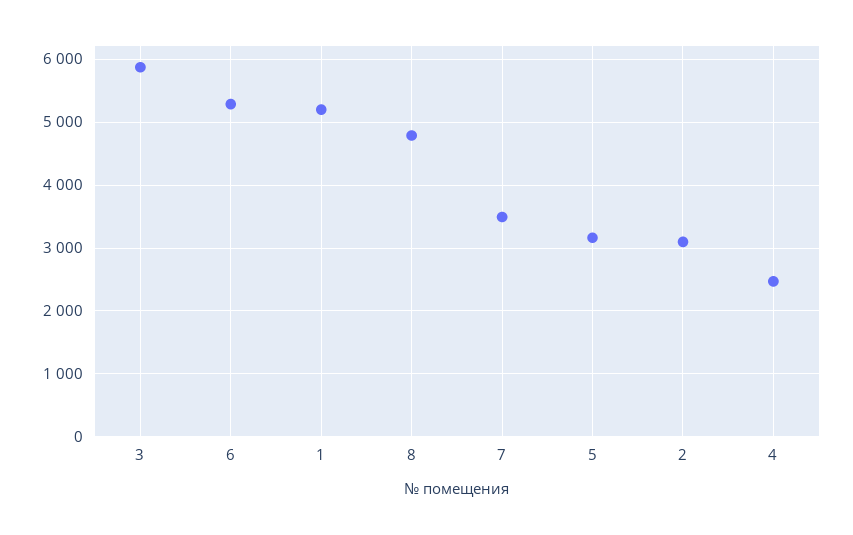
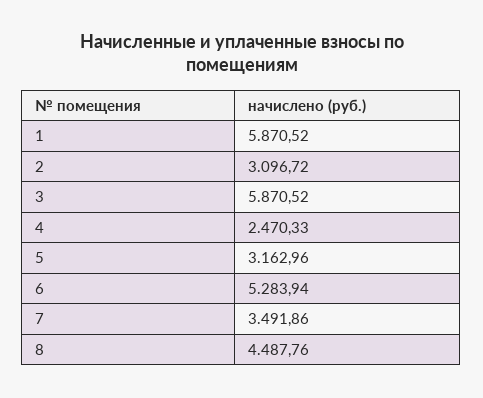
1: 5200 -> 5870.52
8: 4800 -> 4487.76

